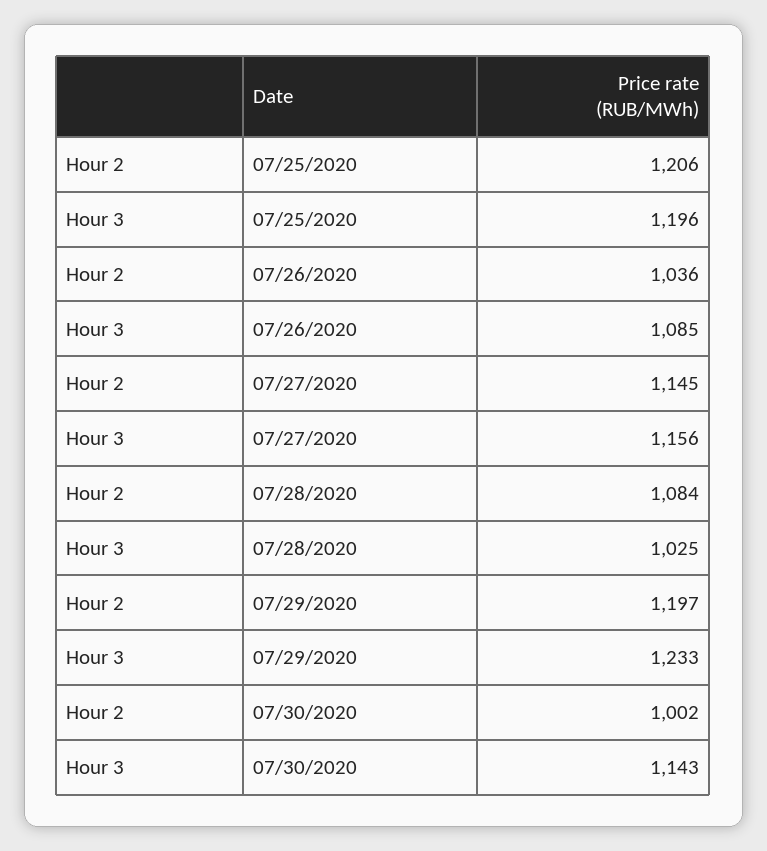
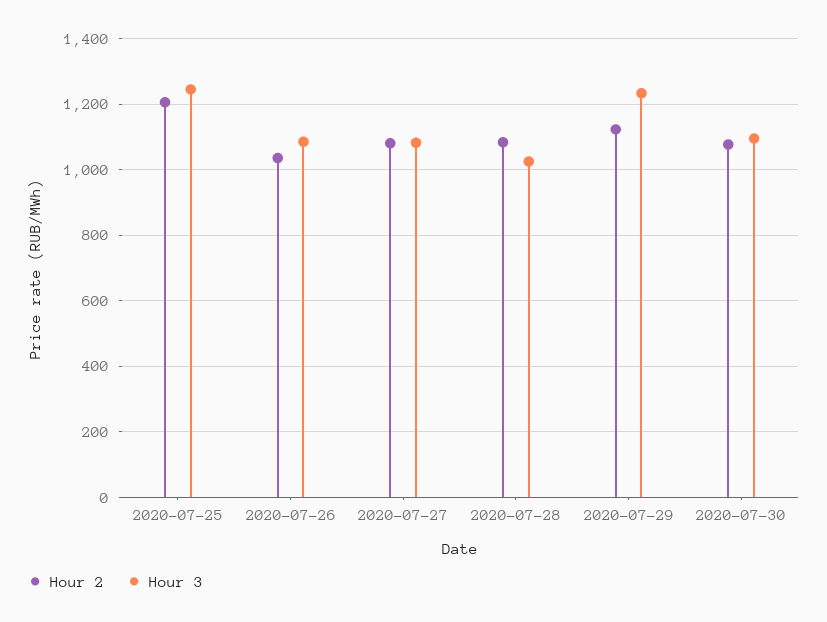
Hour 3, 07/25/2020: 1196 -> 1240
Hour 2, 07/27/2020: 1145 -> 1080
Hour 3, 07/27/2020: 1156 -> 1080
Hour 2, 07/29/2020: 1197 -> 1120
Hour 2, 07/30/2020: 1002 -> 1080
Hour 3, 07/30/2020: 1143 -> 1100

